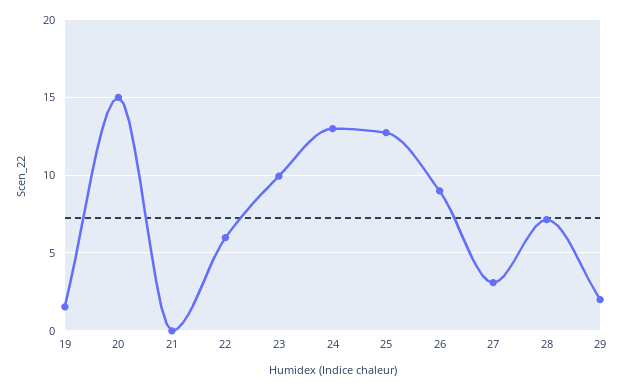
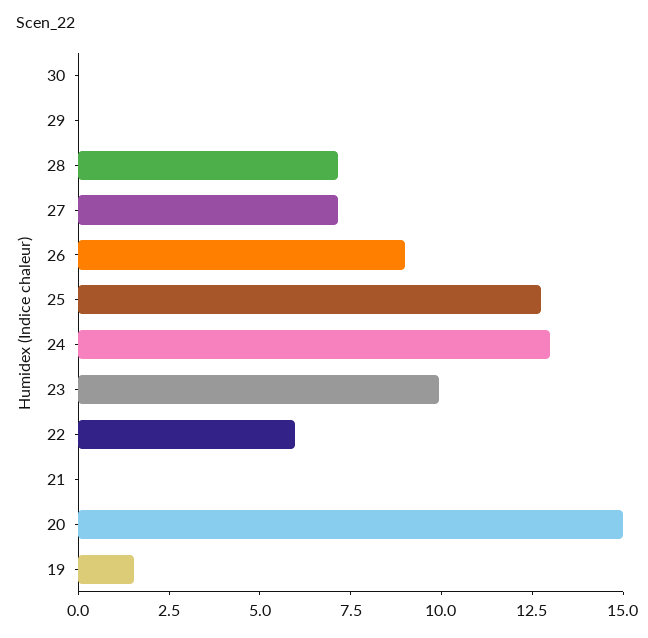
27: 3 -> 7
29: 2 -> 0
30: none -> 0

